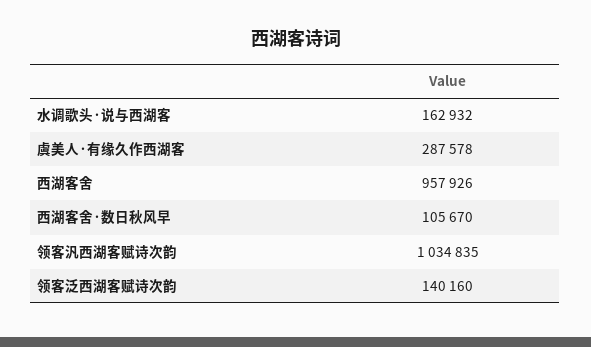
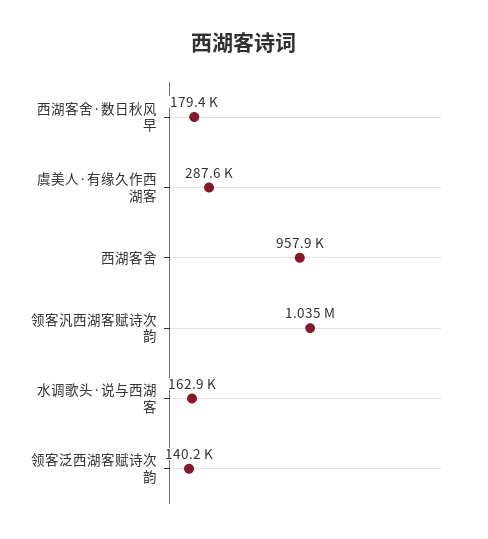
西湖客舍·数日秋风早: 105670 -> 179400

